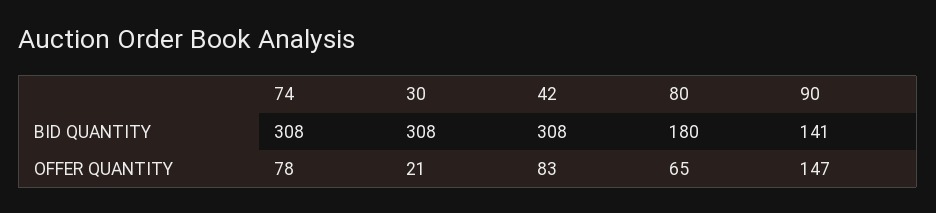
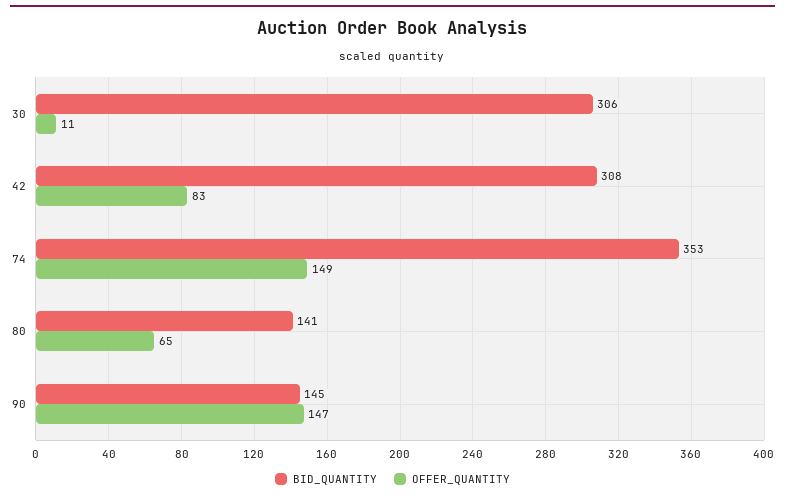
BID QUANTITY, 74: 308 -> 353
BID QUANTITY, 30: 308 -> 306
BID QUANTITY, 80: 180 -> 141
BID QUANTITY, 90: 141 -> 145
OFFER QUANTITY, 74: 78 -> 149
OFFER QUANTITY, 30: 21 -> 11

